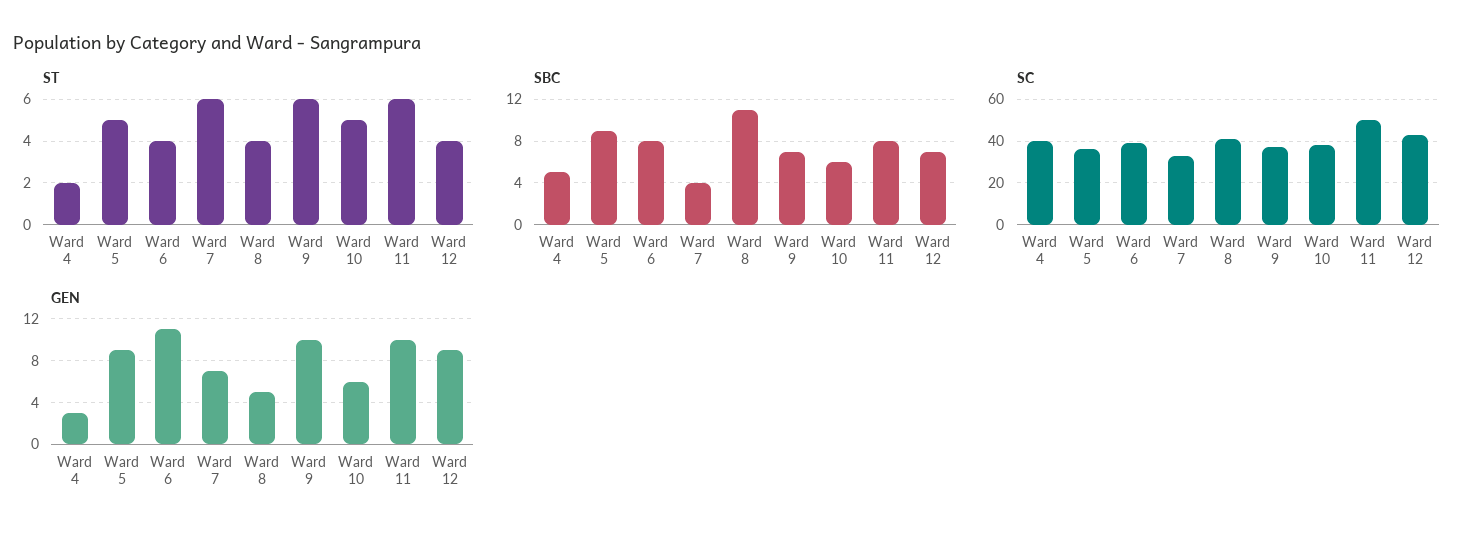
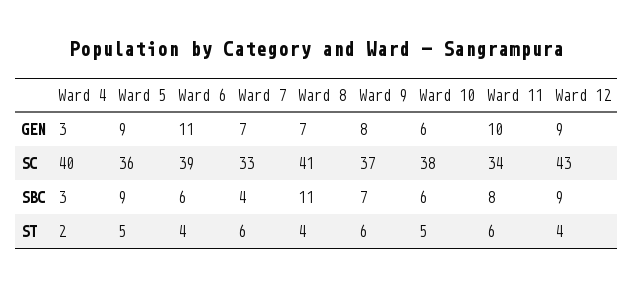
SBC, Ward 4: 5 -> 3
SBC, Ward 6: 8 -> 6
SBC, Ward 12: 7 -> 9
SC, Ward 11: 50 -> 34
GEN, Ward 8: 5 -> 7
GEN, Ward 9: 10 -> 8

